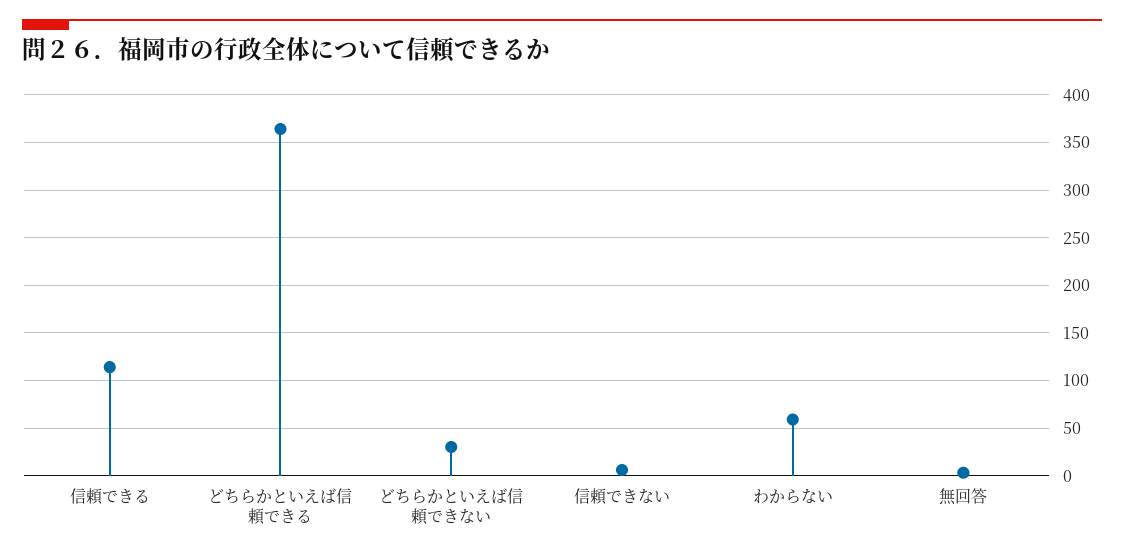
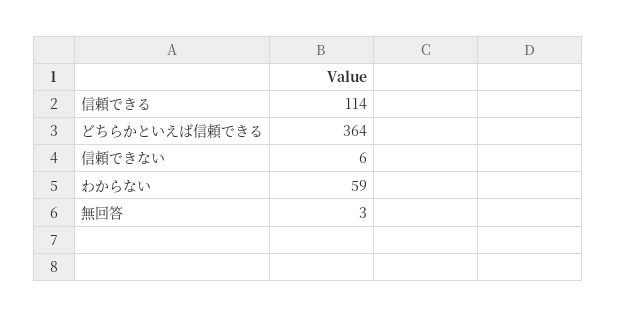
どちらかといえば信頼できない: 30 -> none

